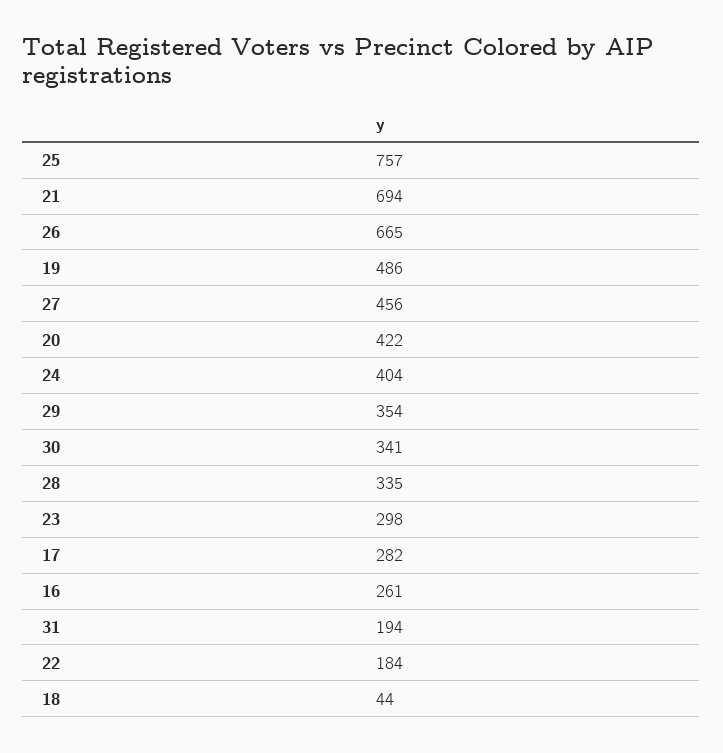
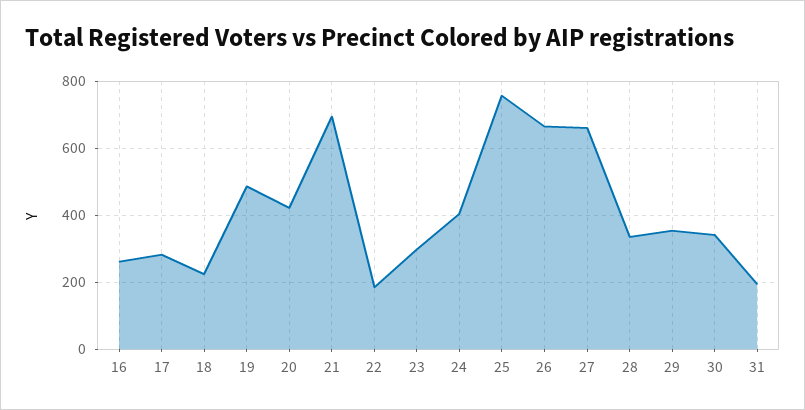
27: 456 -> 660
18: 44 -> 220

